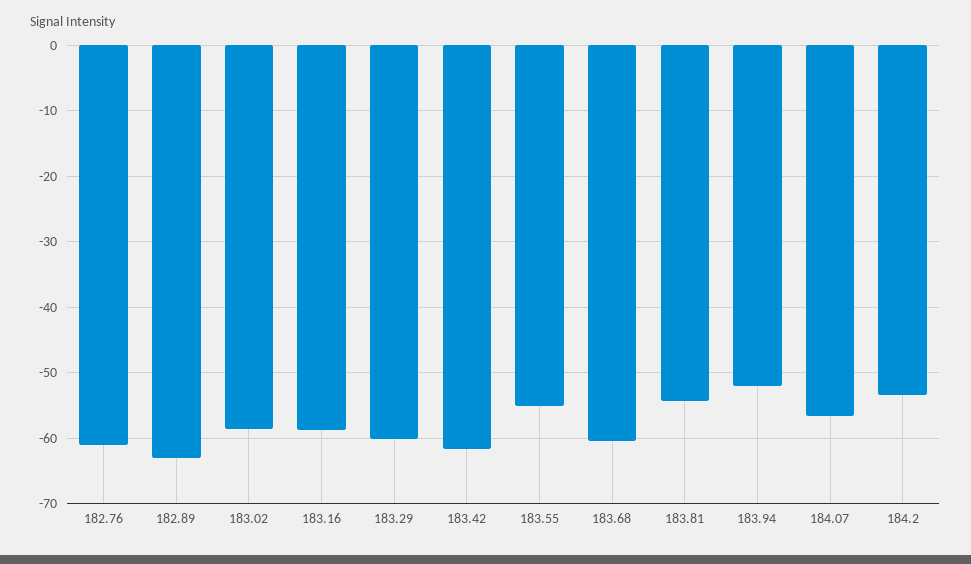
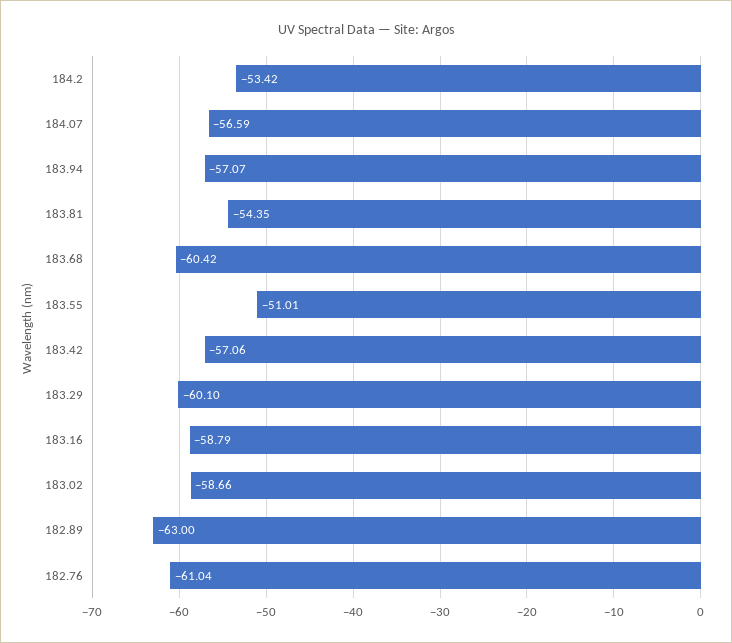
183.42: -62 -> -57.06
183.55: -55 -> -51.01
183.94: -52 -> -57.07

